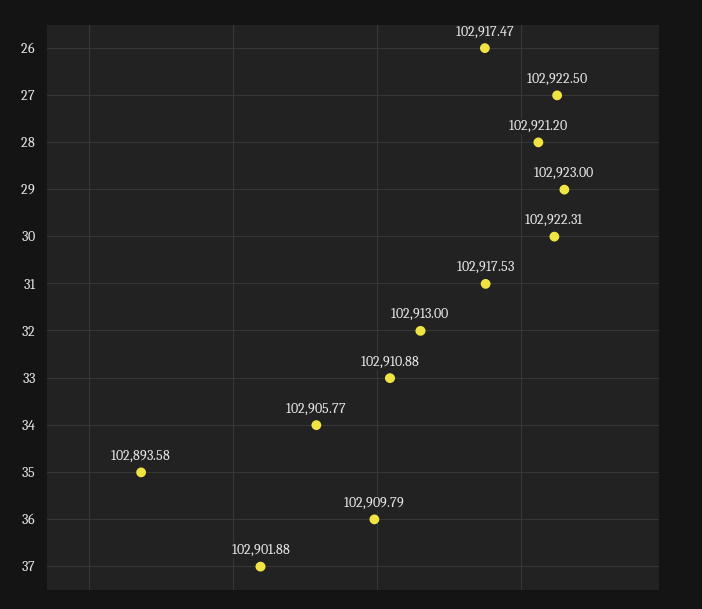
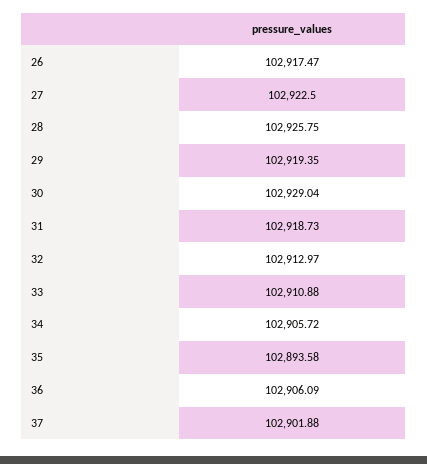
28: 102921.2 -> 102925.75
29: 102923 -> 102919.35
30: 102922.31 -> 102929.04
31: 102917.53 -> 102918.73
32: 102913 -> 102912.97
34: 102905.77 -> 102905.72
36: 102909.79 -> 102906.09

